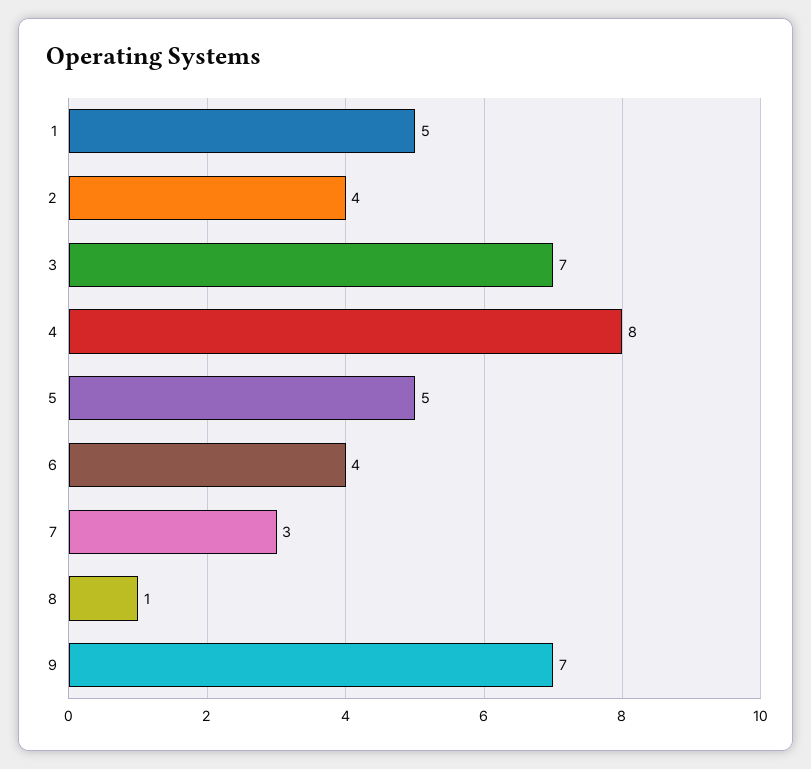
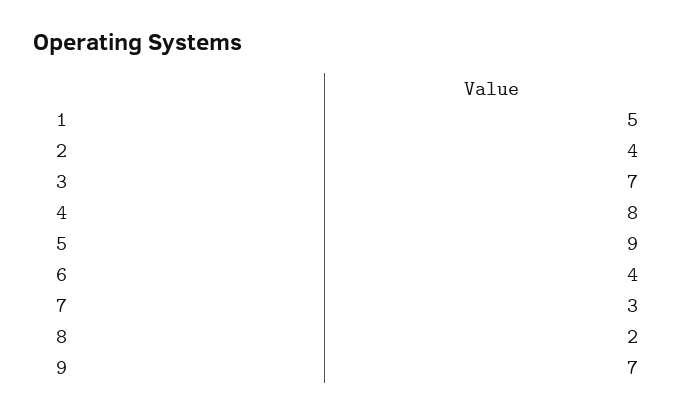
5: 5 -> 9
8: 1 -> 2

